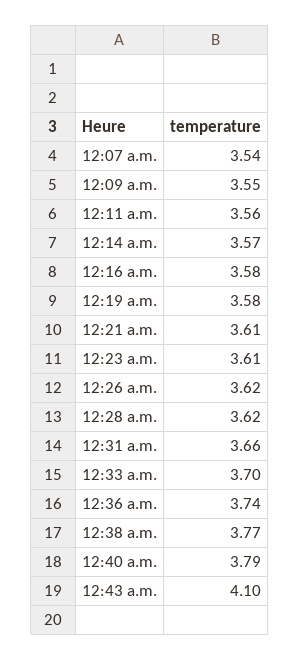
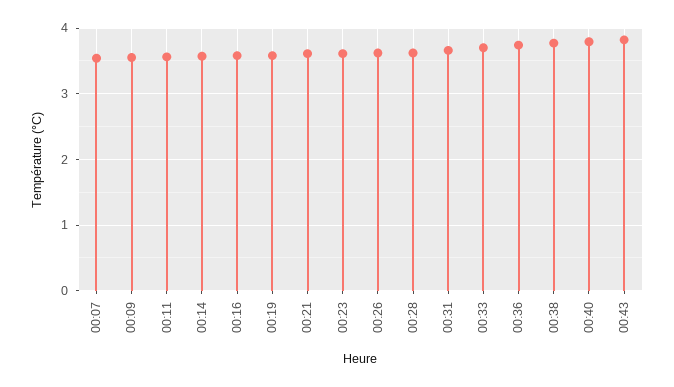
12:43 a.m.: 4.1 -> 3.8

